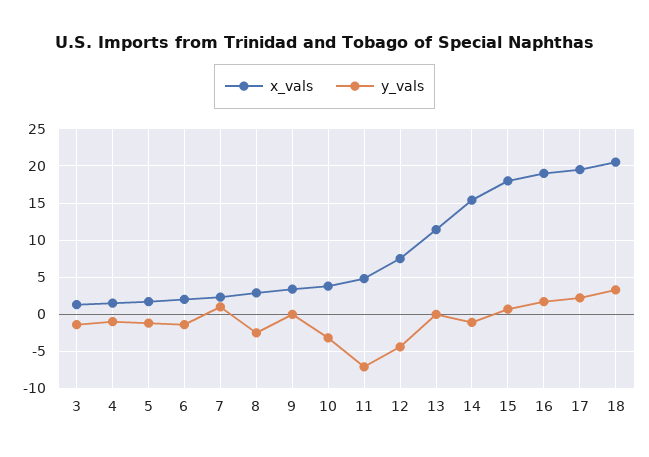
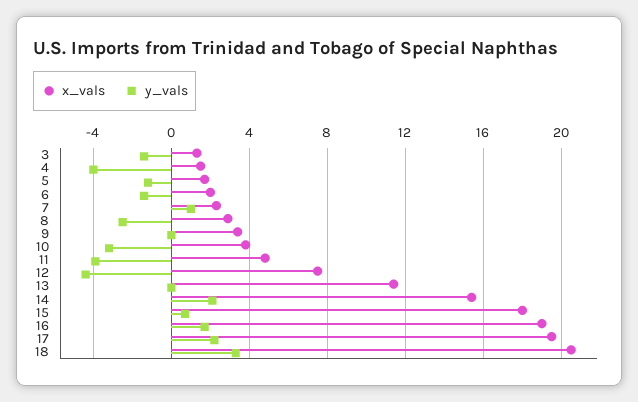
y_vals, 4: -1 -> -4
y_vals, 11: -7 -> -4
y_vals, 14: -1 -> 2

